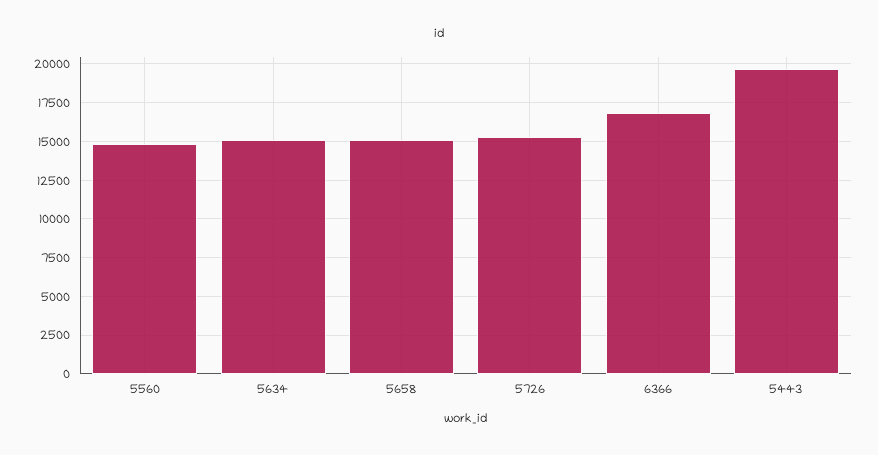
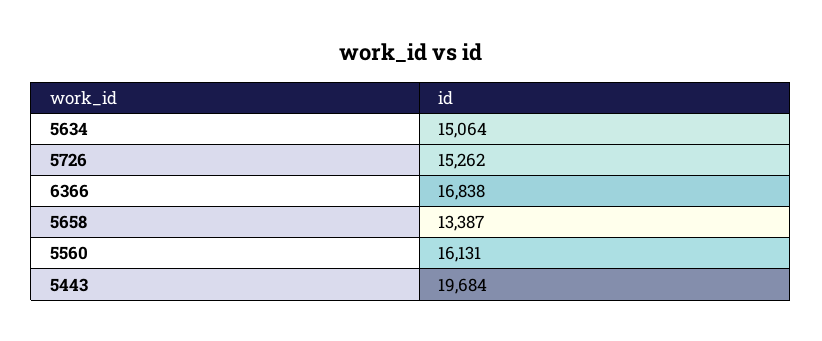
5560: 15000 -> 16131
5658: 15000 -> 13387

